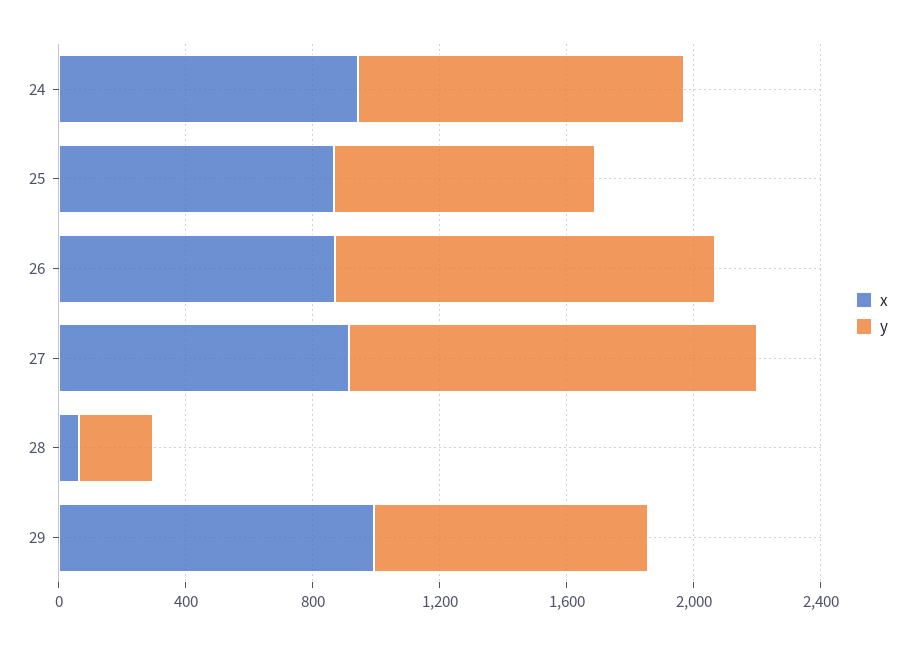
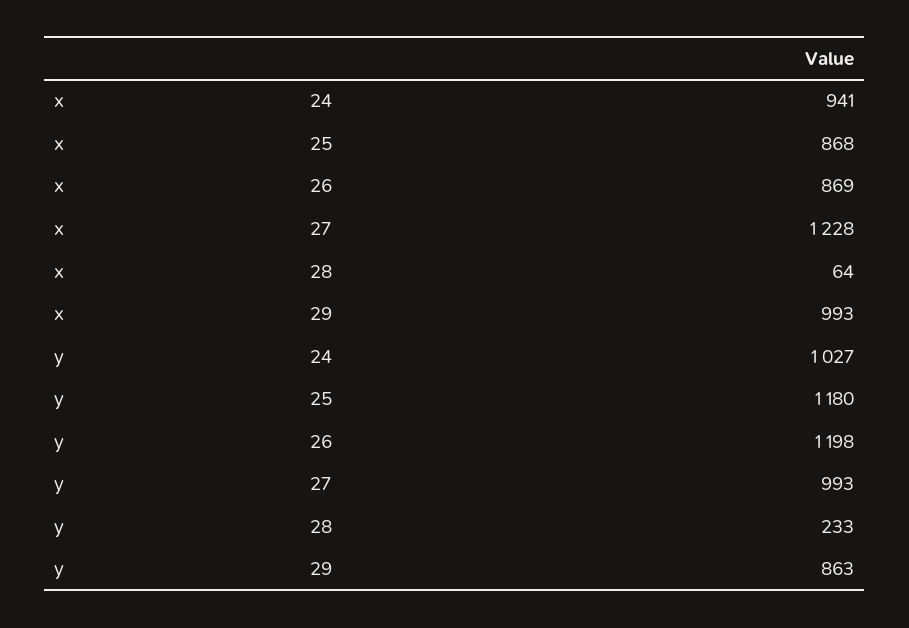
y, 25: 800 -> 1180
x, 27: 900 -> 1228
y, 27: 1300 -> 993

